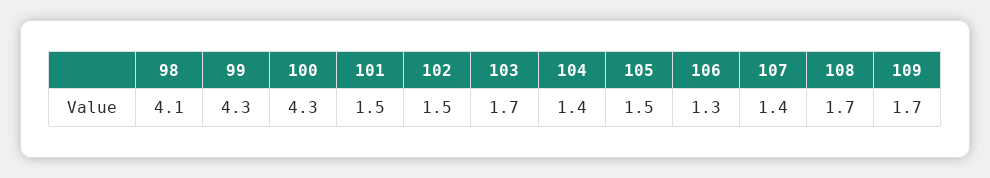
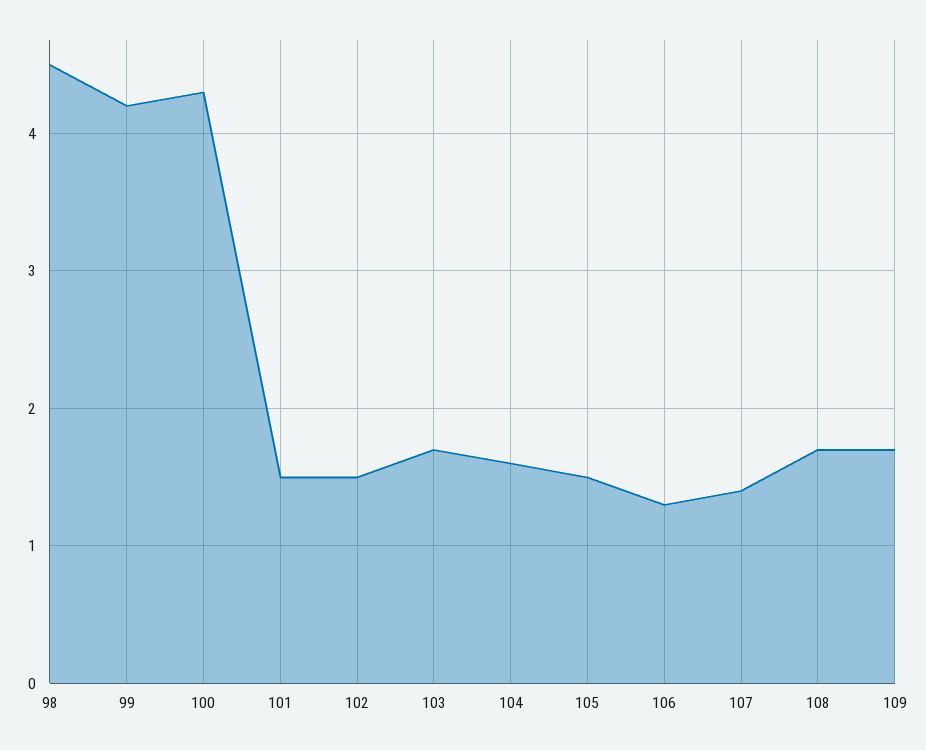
98: 4.1 -> 4.5
99: 4.3 -> 4.2
104: 1.4 -> 1.6

